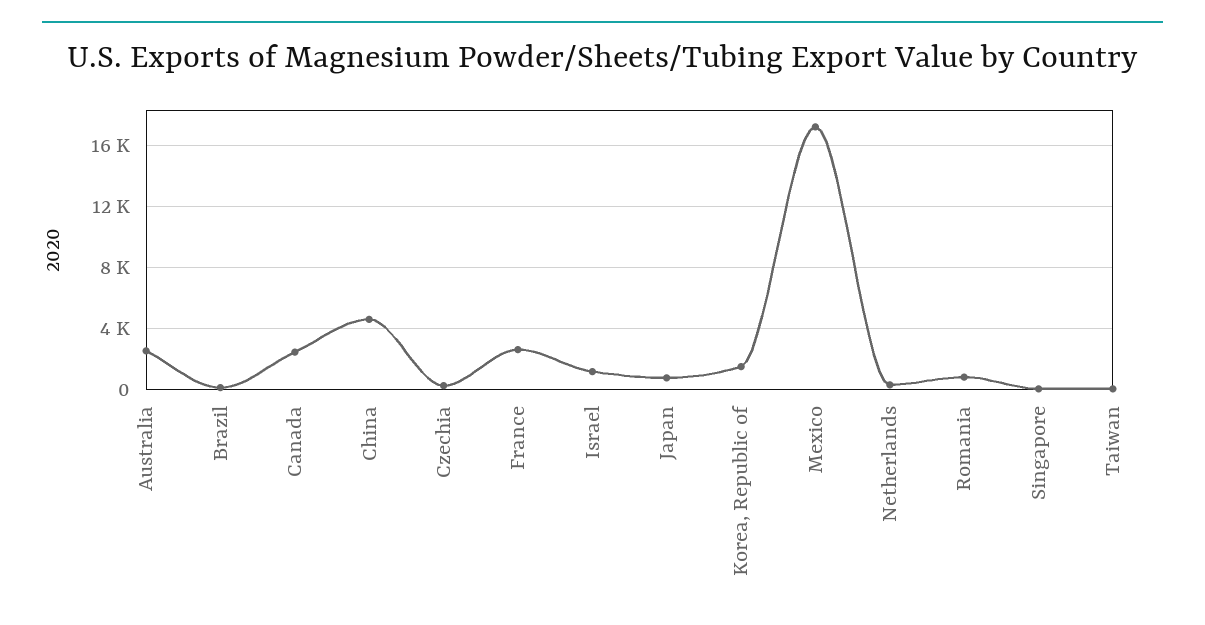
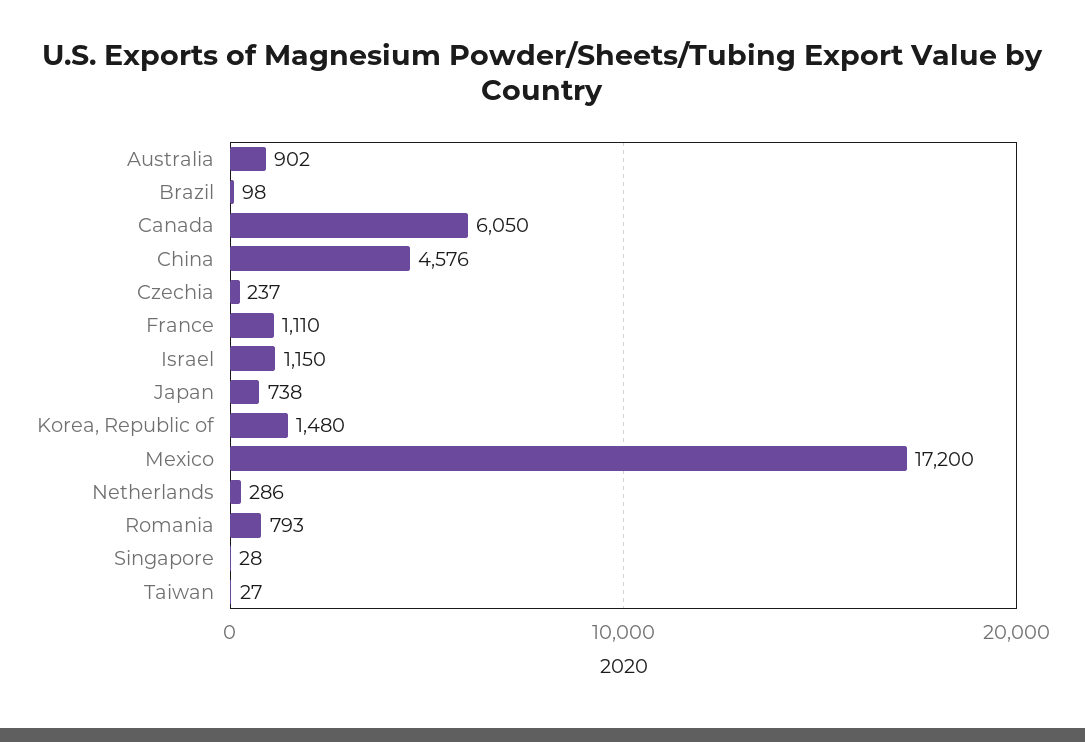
Australia: 2500 -> 902
Canada: 2500 -> 6050
France: 2500 -> 1110

